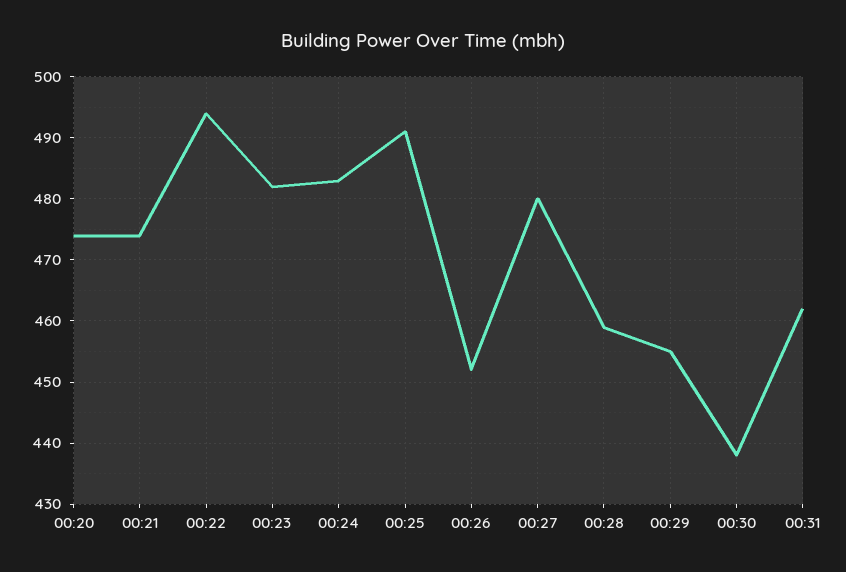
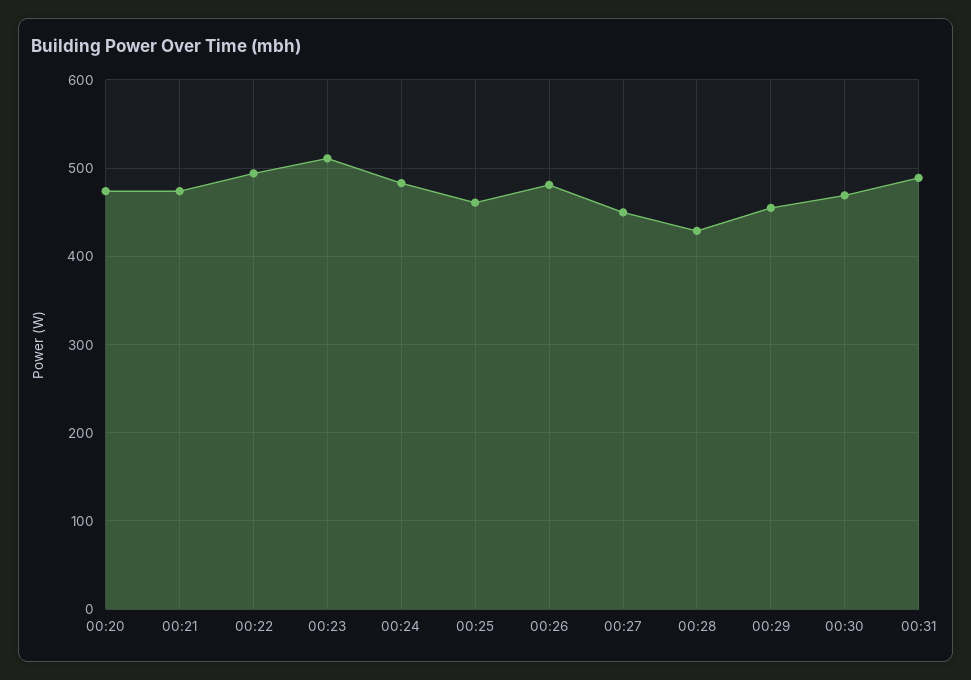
00:23: 482 -> 510
00:25: 491 -> 460
00:26: 452 -> 480
00:27: 480 -> 450
00:28: 459 -> 430
00:30: 438 -> 470
00:31: 462 -> 490

